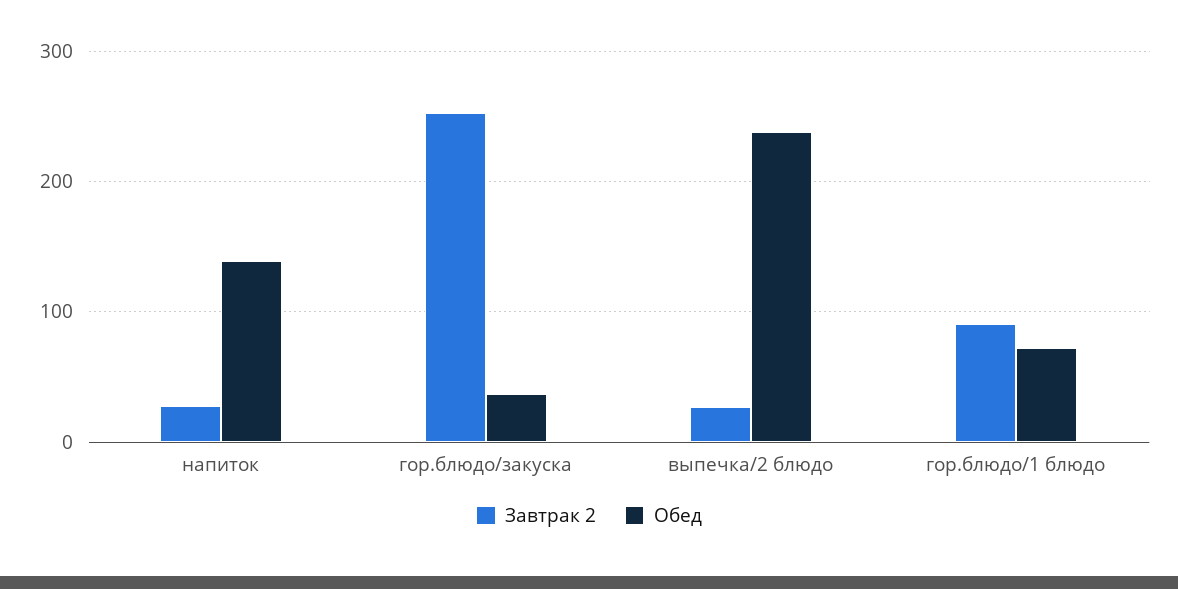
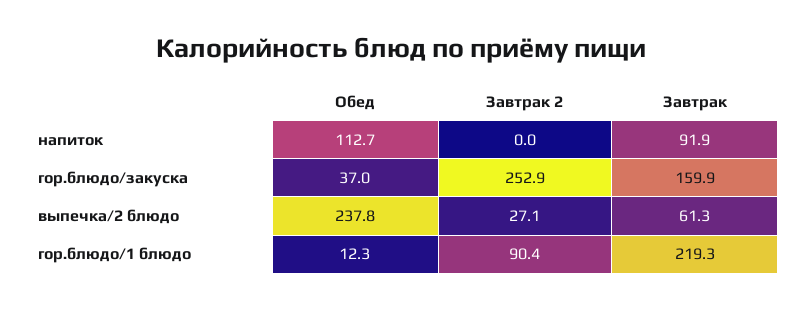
Завтрак 2, напиток: 30 -> 0
Обед, напиток: 140 -> 112.7
Обед, гор.блюдо/1 блюдо: 70 -> 12.3
Завтрак, напиток: none -> 91.9
Завтрак, гор.блюдо/закуска: none -> 159.9
Завтрак, выпечка/2 блюдо: none -> 61.3
Завтрак, гор.блюдо/1 блюдо: none -> 219.3

